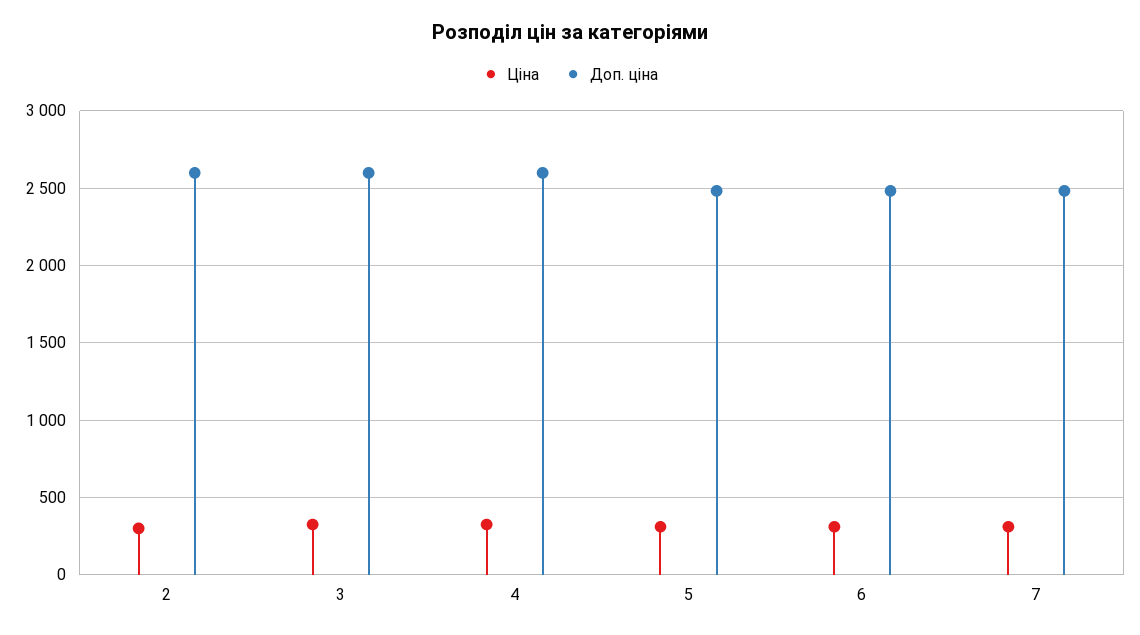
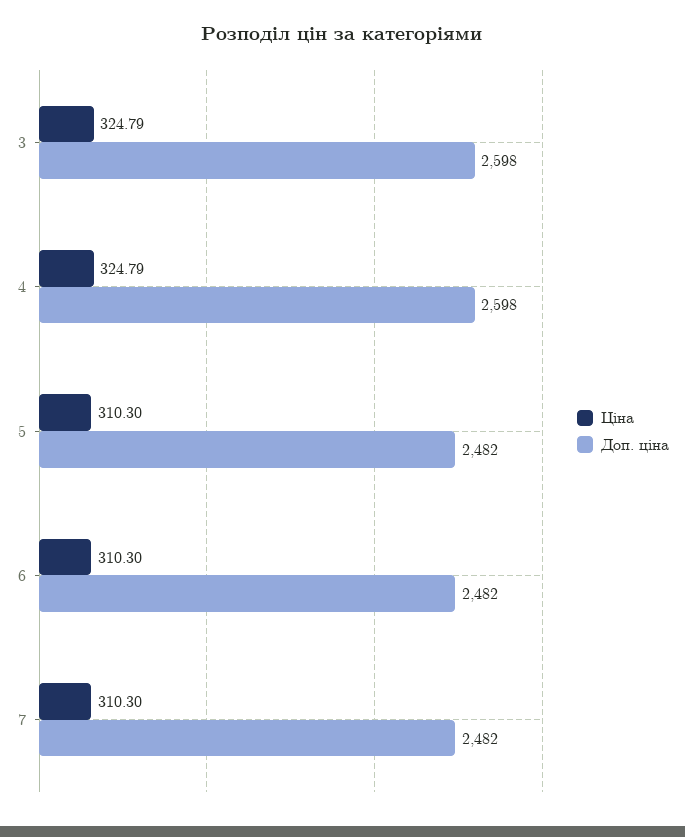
Ціна, 2: 300 -> none
Доп. ціна, 2: 2600 -> none

